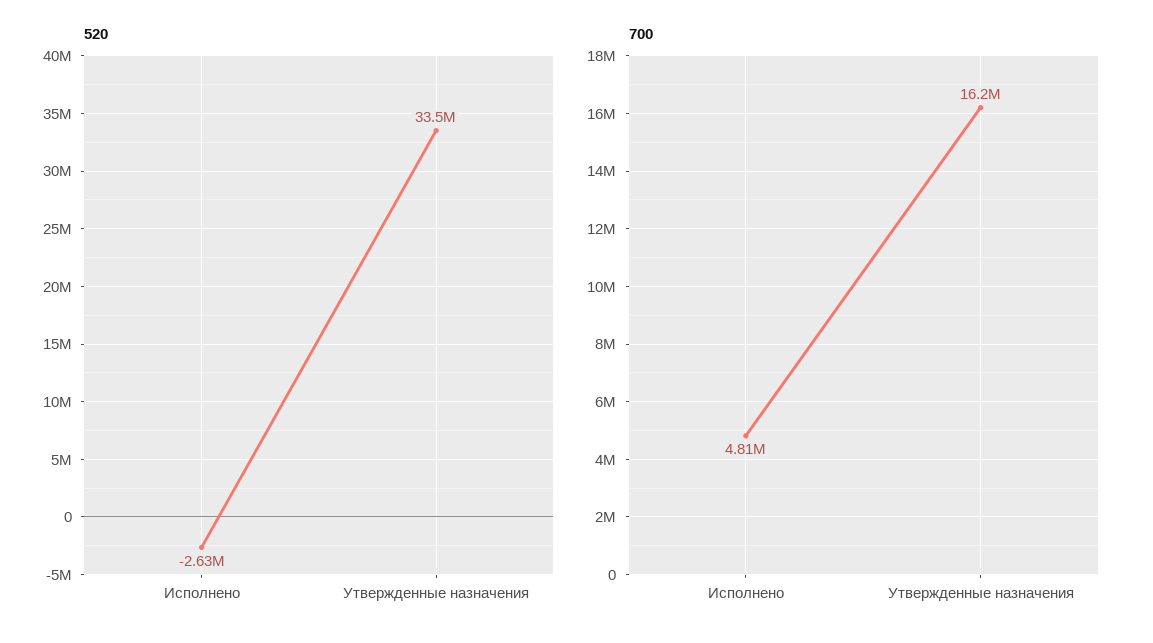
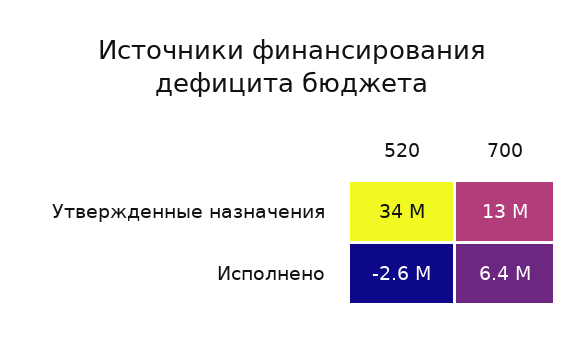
700, Исполнено: 4810000 -> 6400000
700, Утвержденные назначения: 16200000 -> 13000000

